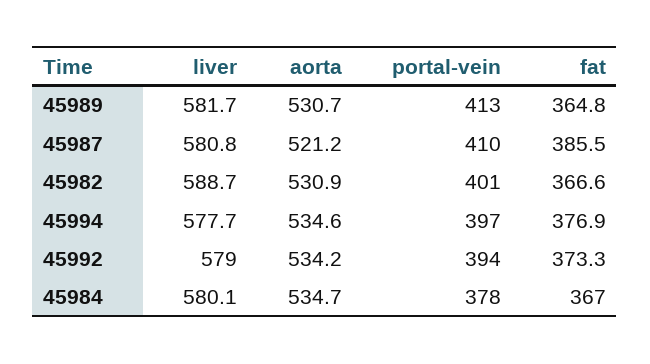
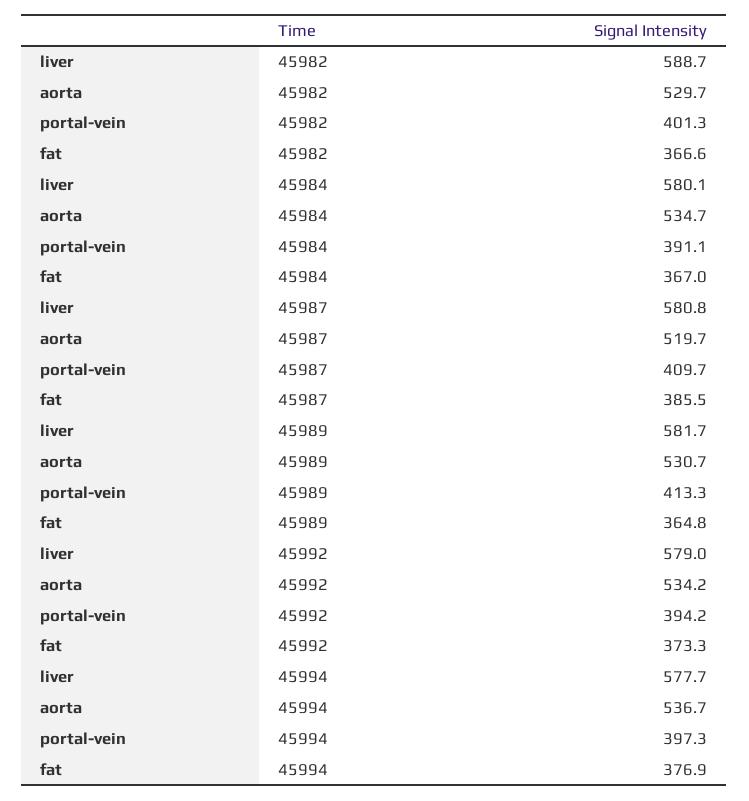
aorta, 45987: 521.2 -> 519.7
aorta, 45982: 530.9 -> 529.7
aorta, 45994: 534.6 -> 536.7
portal-vein, 45984: 378 -> 391.1

